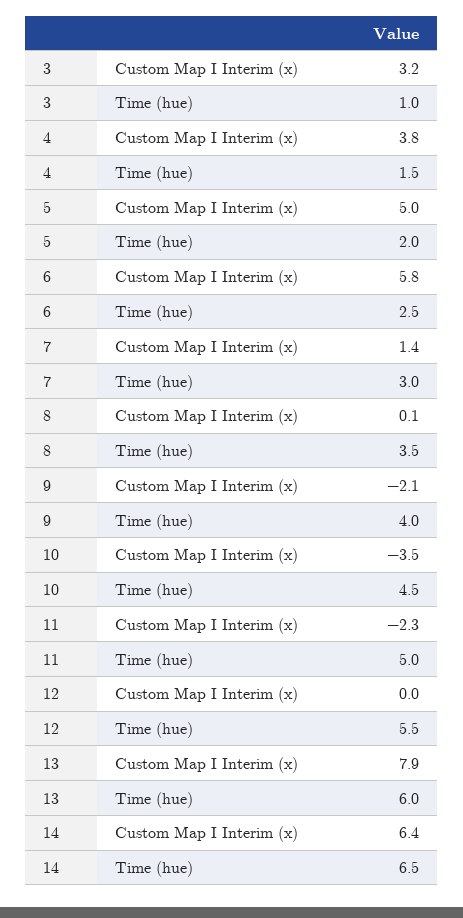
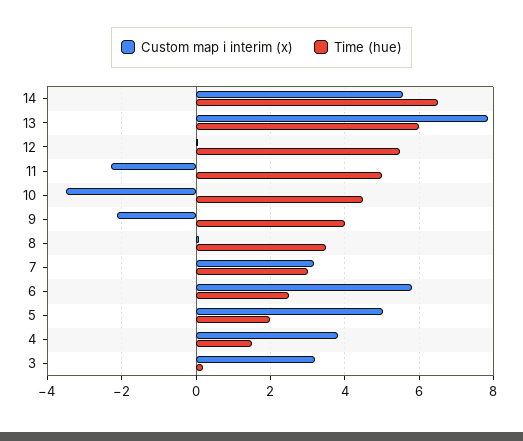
Time (hue), 3: 1 -> 0.2
Custom Map I Interim (x), 7: 1.4 -> 3.2
Custom Map I Interim (x), 14: 6.4 -> 5.6

